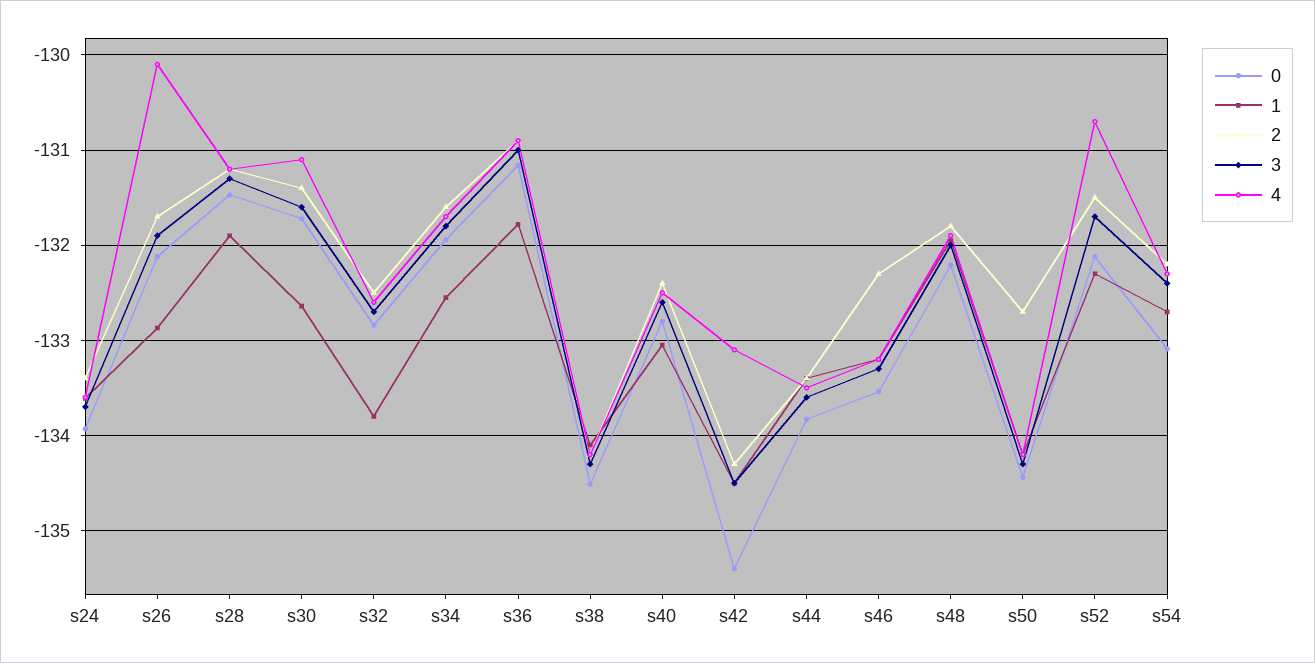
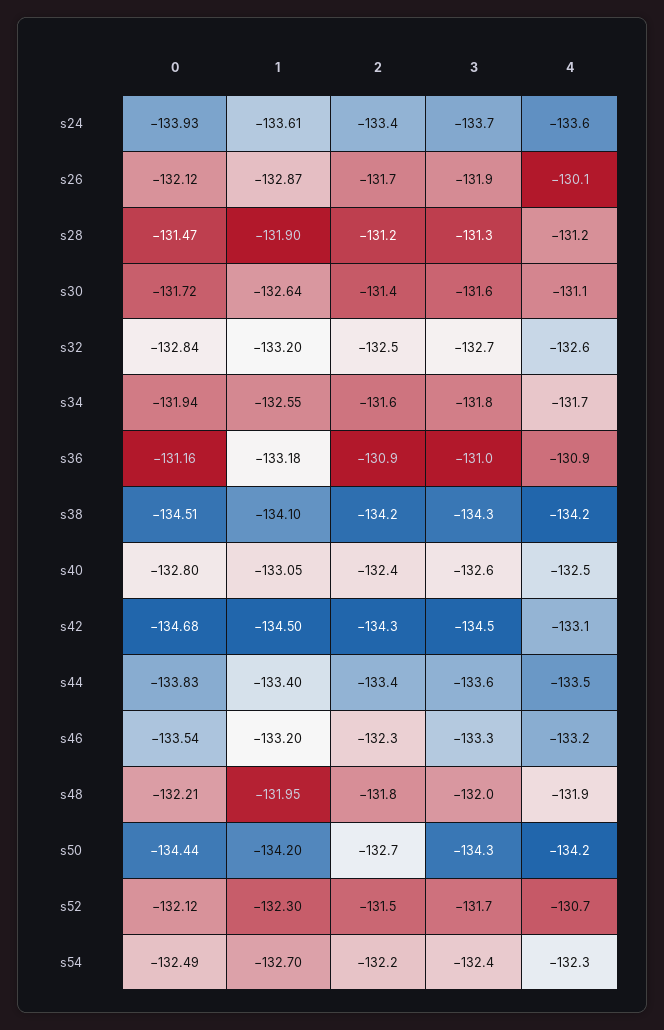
1, s32: -133.8 -> -133.2
1, s36: -131.8 -> -133.18
0, s42: -135.4 -> -134.68
0, s54: -133.1 -> -132.49

